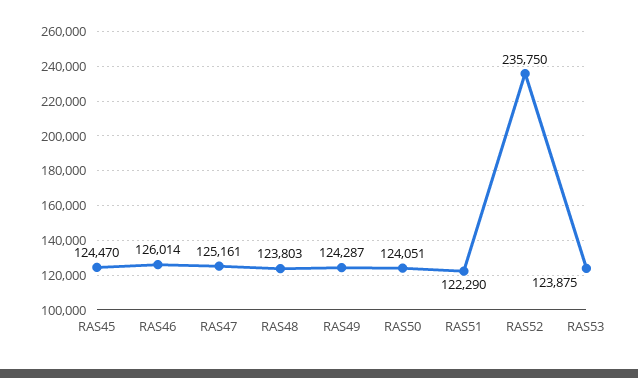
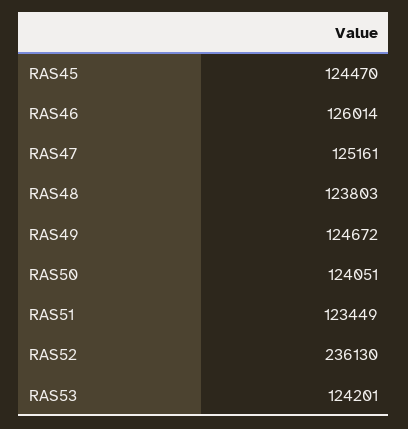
RAS49: 124287 -> 124672
RAS51: 122290 -> 123449
RAS52: 235750 -> 236130
RAS53: 123875 -> 124201

